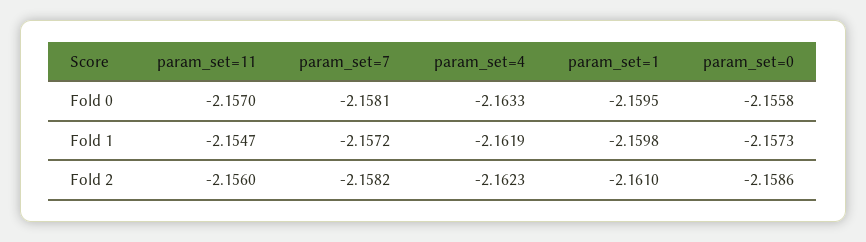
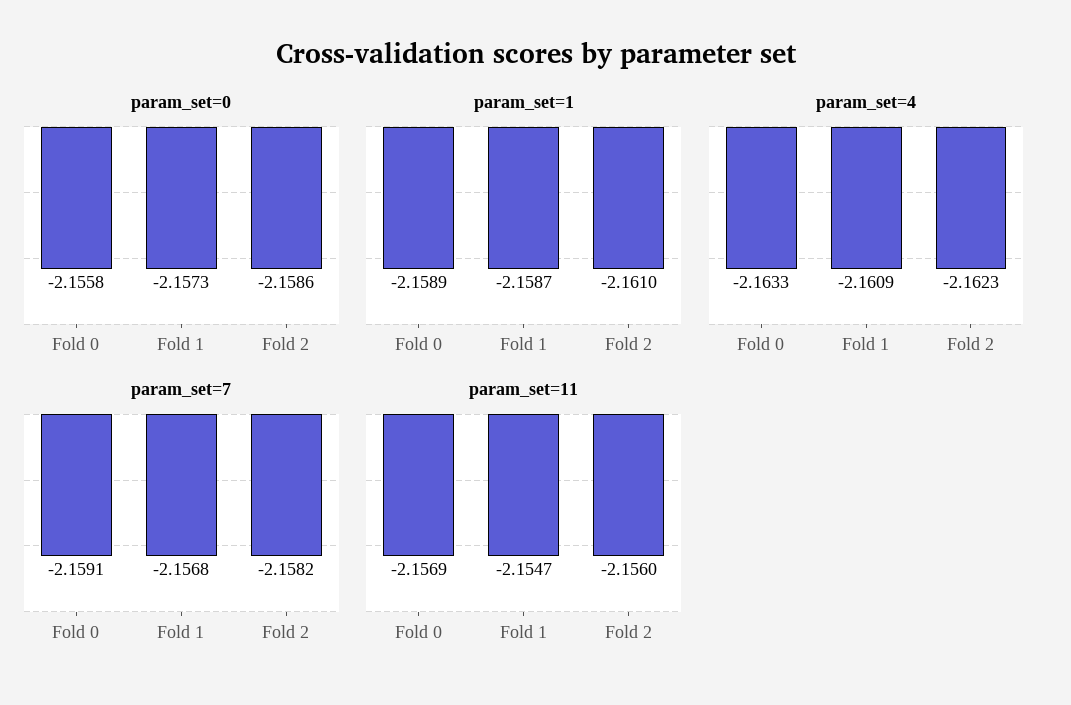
param_set=11, Fold 0: -2.157 -> -2.1569
param_set=7, Fold 0: -2.1581 -> -2.1591
param_set=1, Fold 0: -2.1595 -> -2.1589
param_set=7, Fold 1: -2.1572 -> -2.1568
param_set=4, Fold 1: -2.1619 -> -2.1609
param_set=1, Fold 1: -2.1598 -> -2.1587

